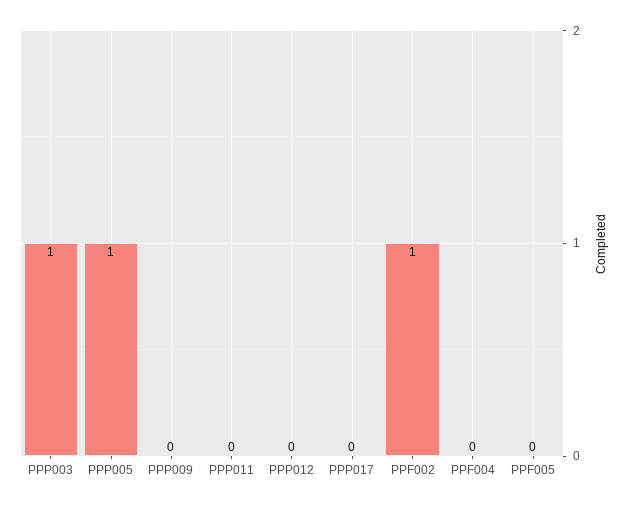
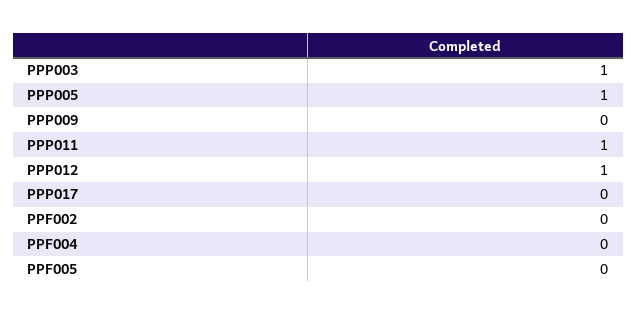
PPP011: 0 -> 1
PPP012: 0 -> 1
PPF002: 1 -> 0

